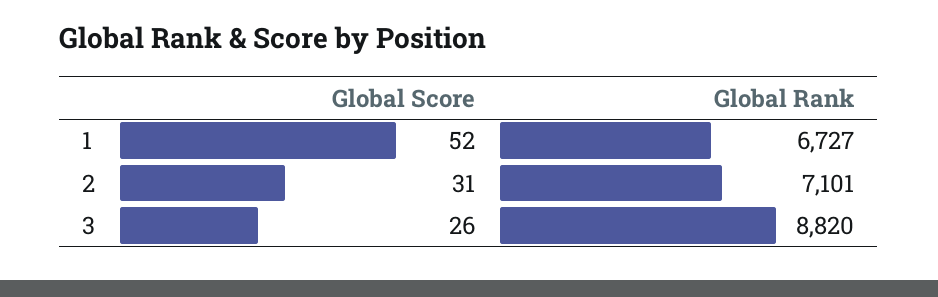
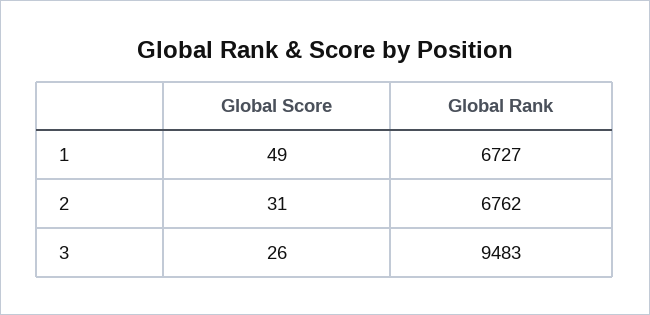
Global Score, 1: 52 -> 49
Global Rank, 2: 7101 -> 6762
Global Rank, 3: 8820 -> 9483

